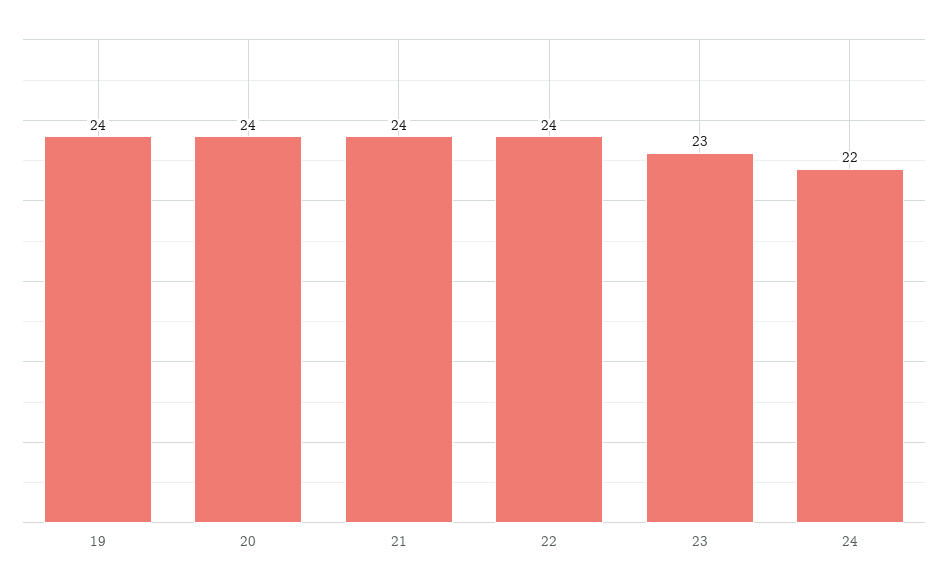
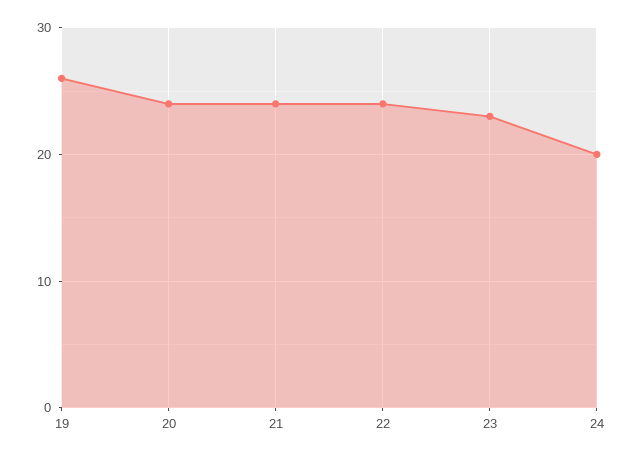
19: 24 -> 26
24: 22 -> 20

